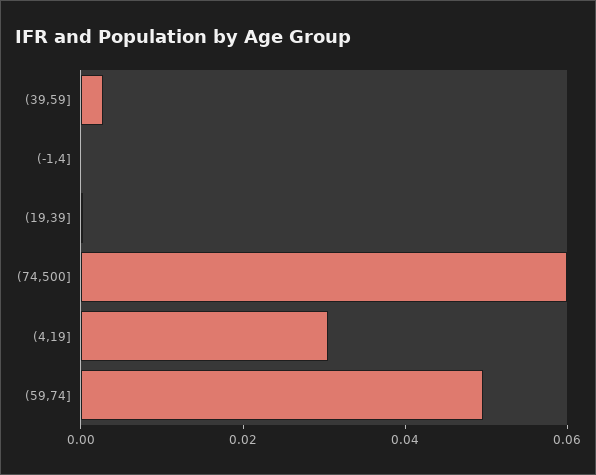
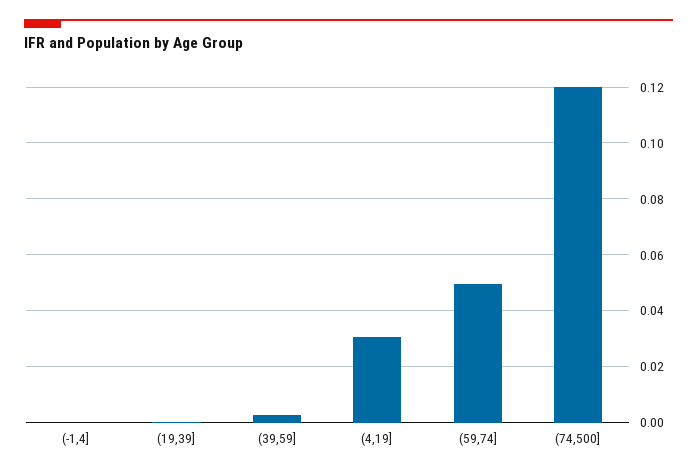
(74,500]: 0.06 -> 0.12

